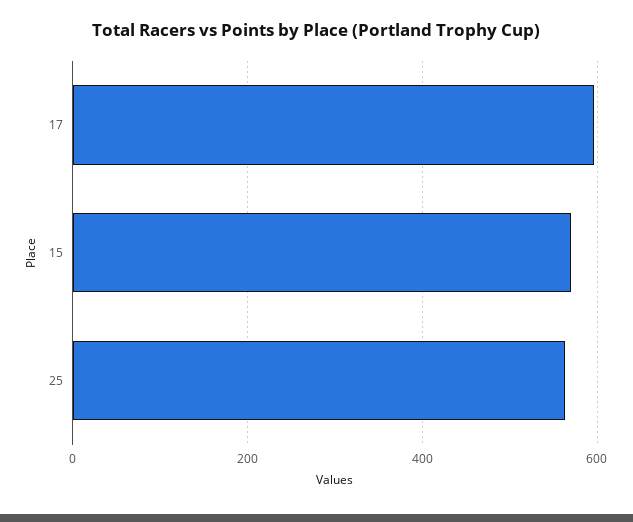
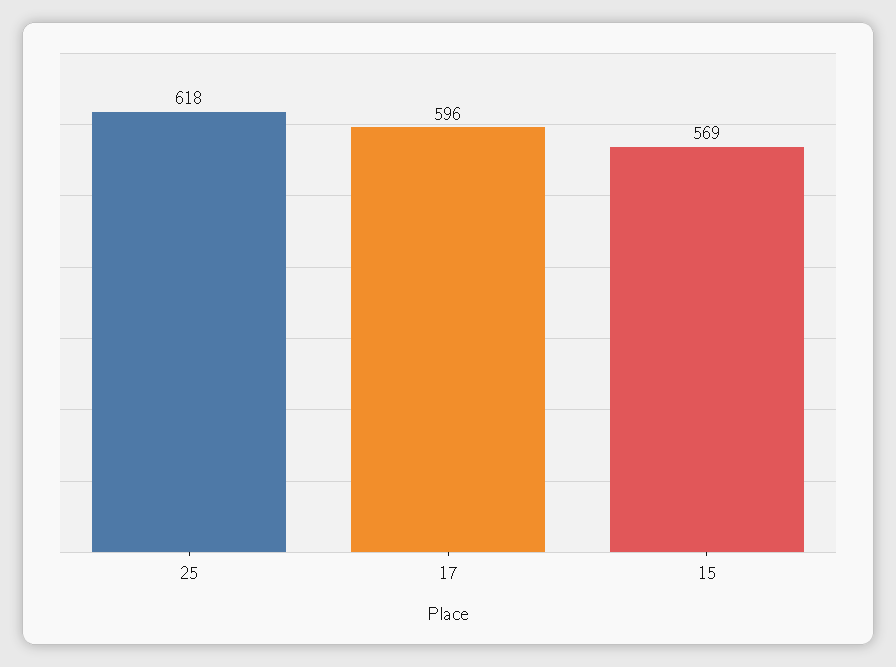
25: 560 -> 618

